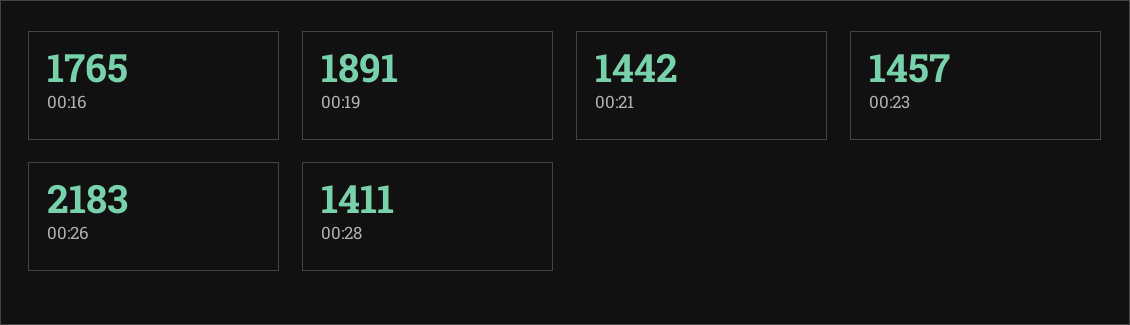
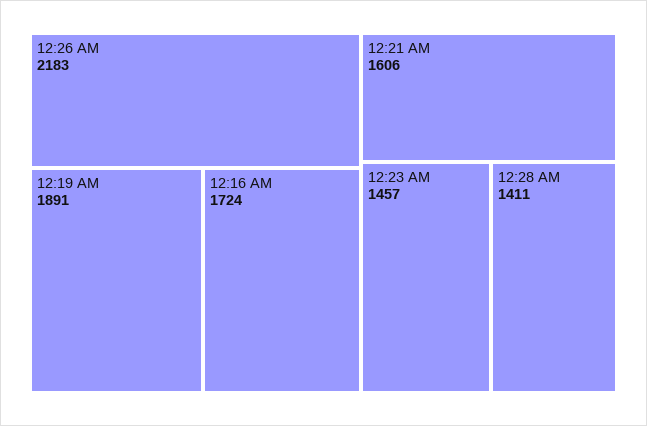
00:16: 1765 -> 1724
00:21: 1442 -> 1606

